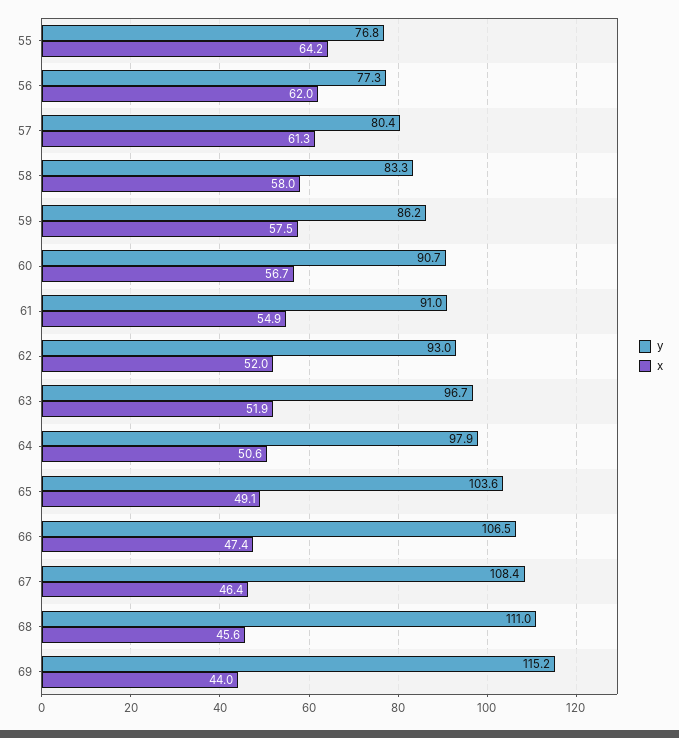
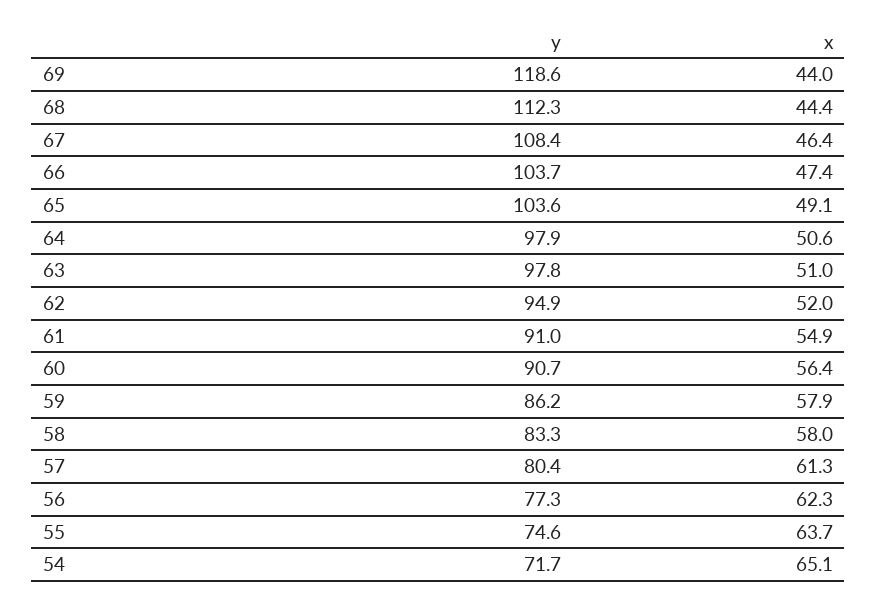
y, 55: 76.8 -> 74.6
x, 55: 64.2 -> 63.7
x, 56: 62 -> 62.3
x, 59: 57.5 -> 57.9
x, 60: 56.7 -> 56.4
y, 62: 93 -> 94.9
y, 63: 96.7 -> 97.8
x, 63: 51.9 -> 51
y, 66: 106.5 -> 103.7
y, 68: 111 -> 112.3
x, 68: 45.6 -> 44.4
y, 69: 115.2 -> 118.6
y, 54: none -> 71.7
x, 54: none -> 65.1

